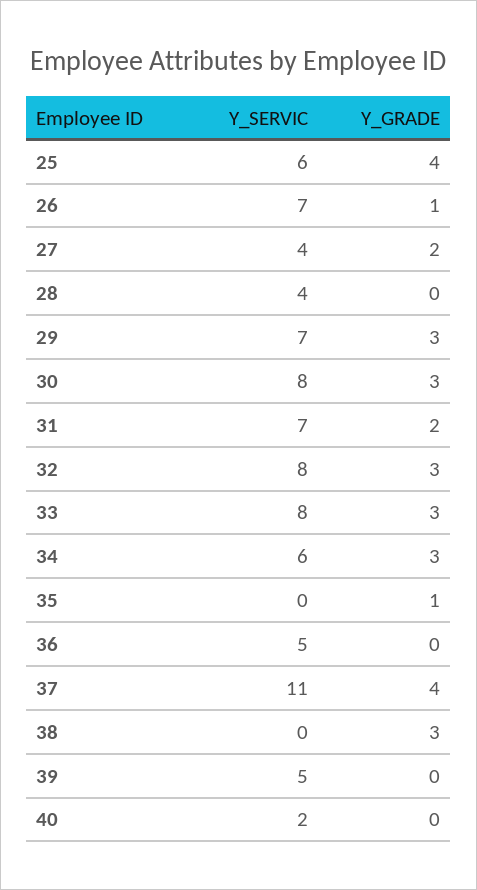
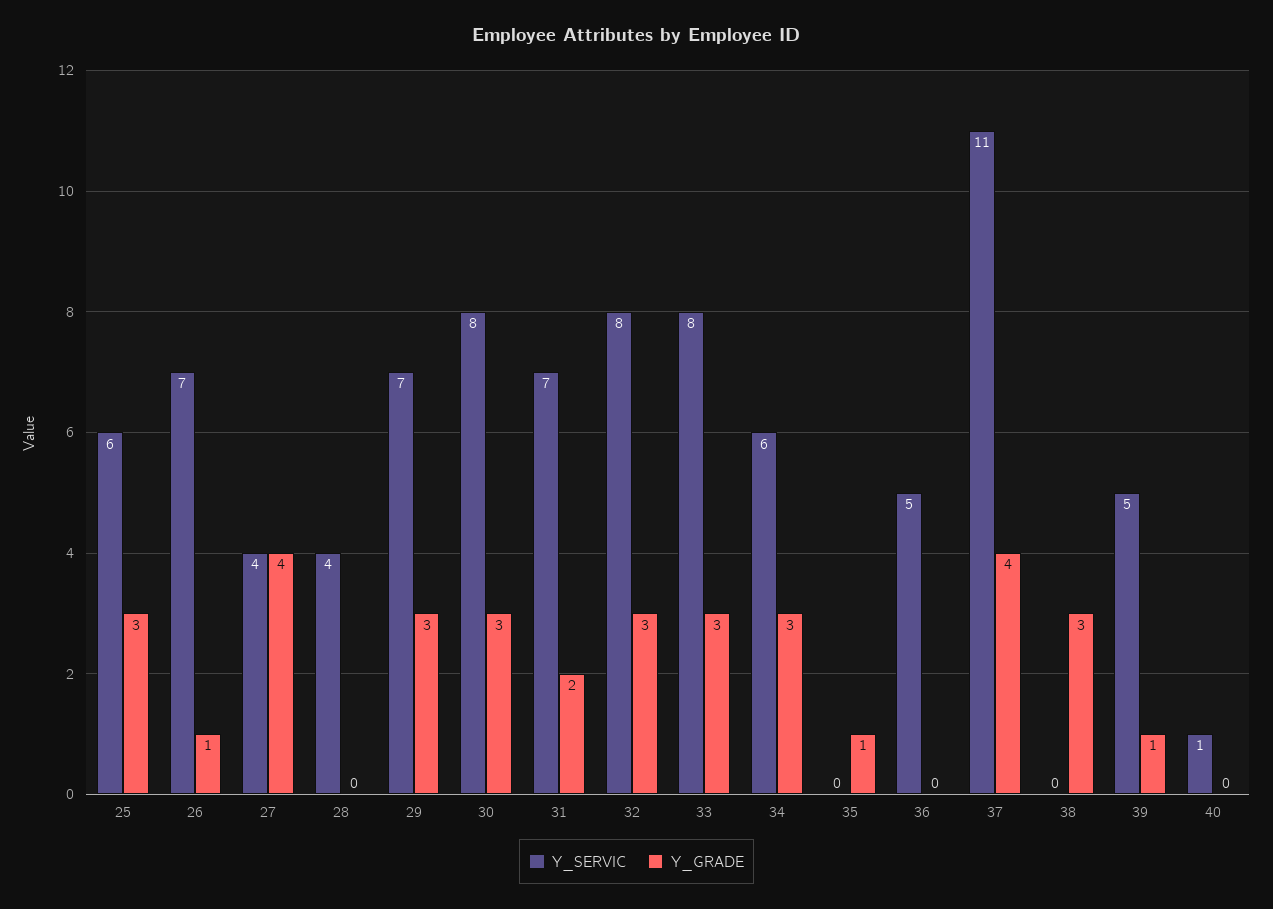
Y_GRADE, 25: 4 -> 3
Y_GRADE, 27: 2 -> 4
Y_GRADE, 39: 0 -> 1
Y_SERVIC, 40: 2 -> 1

